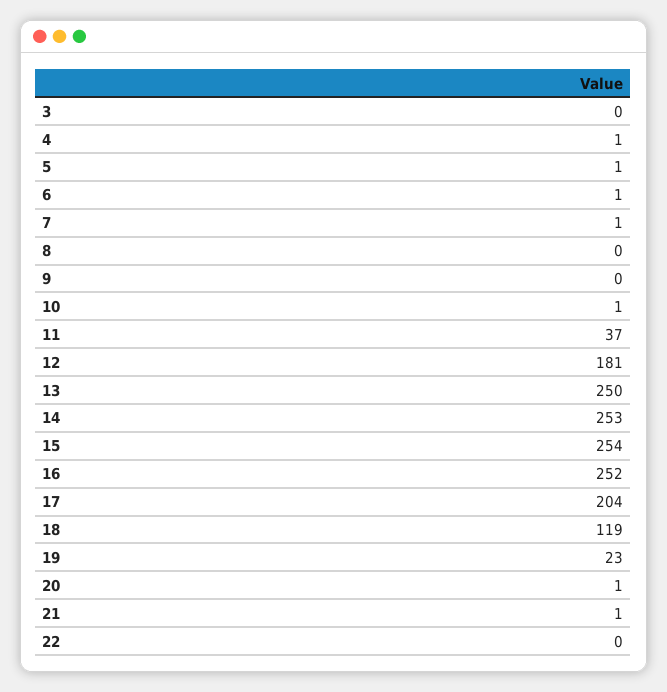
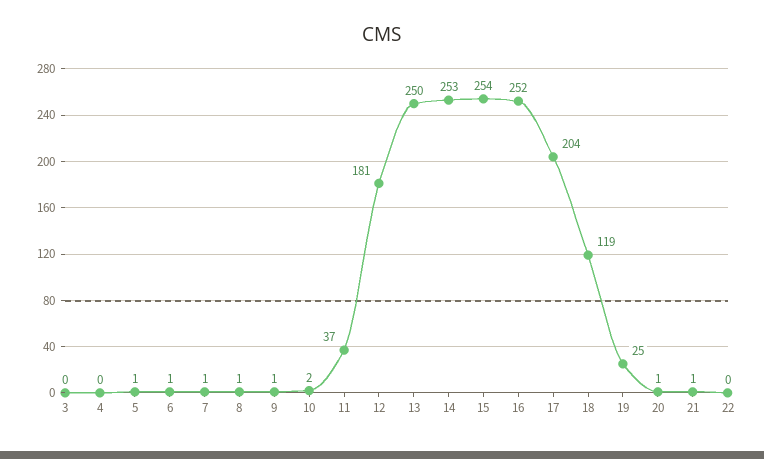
4: 1 -> 0
8: 0 -> 1
9: 0 -> 1
10: 1 -> 2
19: 23 -> 25

